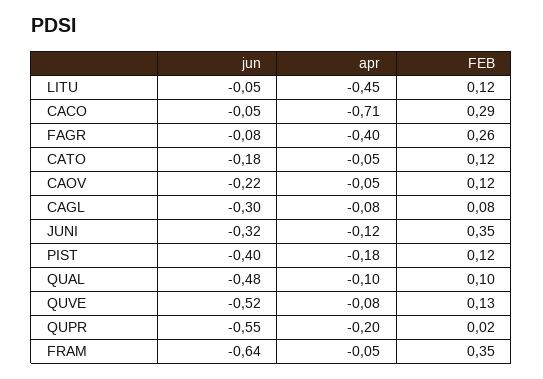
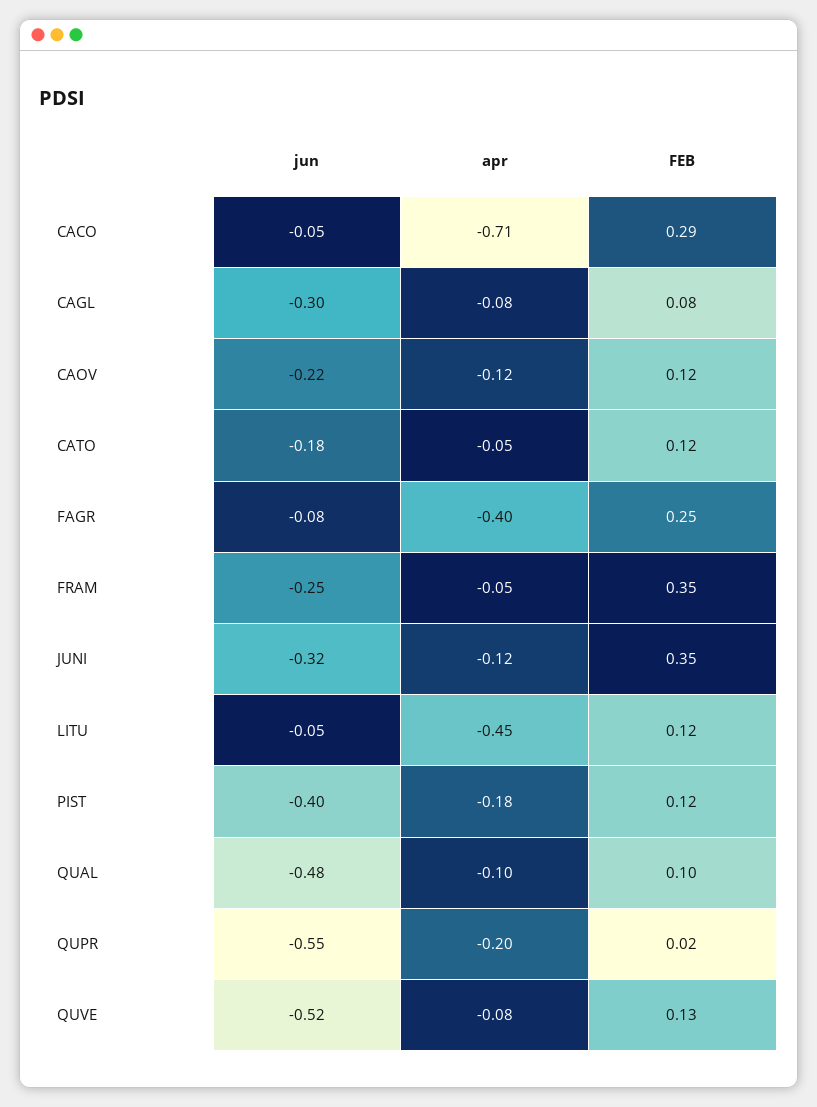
FEB, FAGR: 0.26 -> 0.25
apr, CAOV: -0.05 -> -0.12
jun, FRAM: -0.64 -> -0.25

